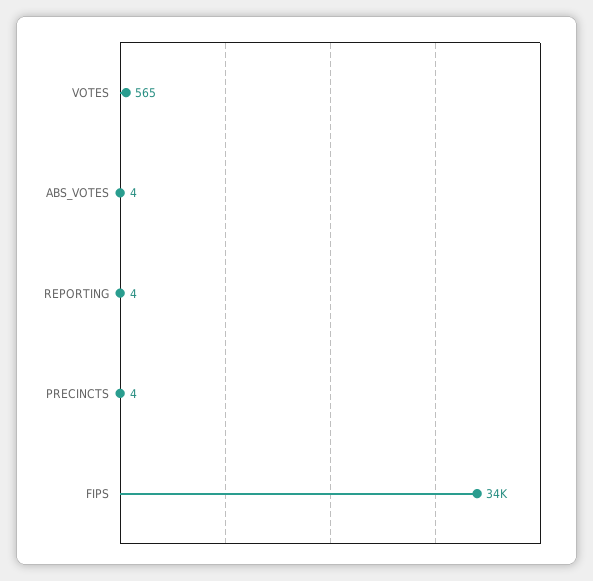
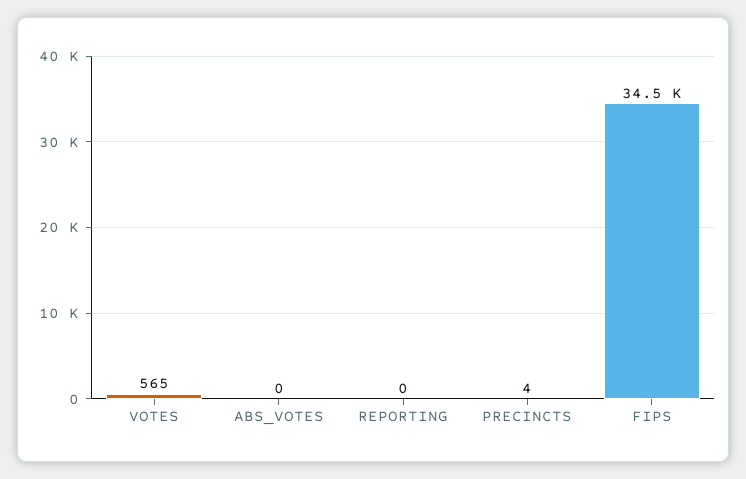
ABS_VOTES: 4 -> 0
REPORTING: 4 -> 0

